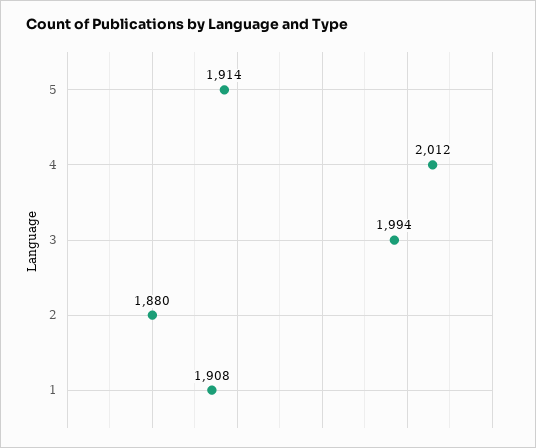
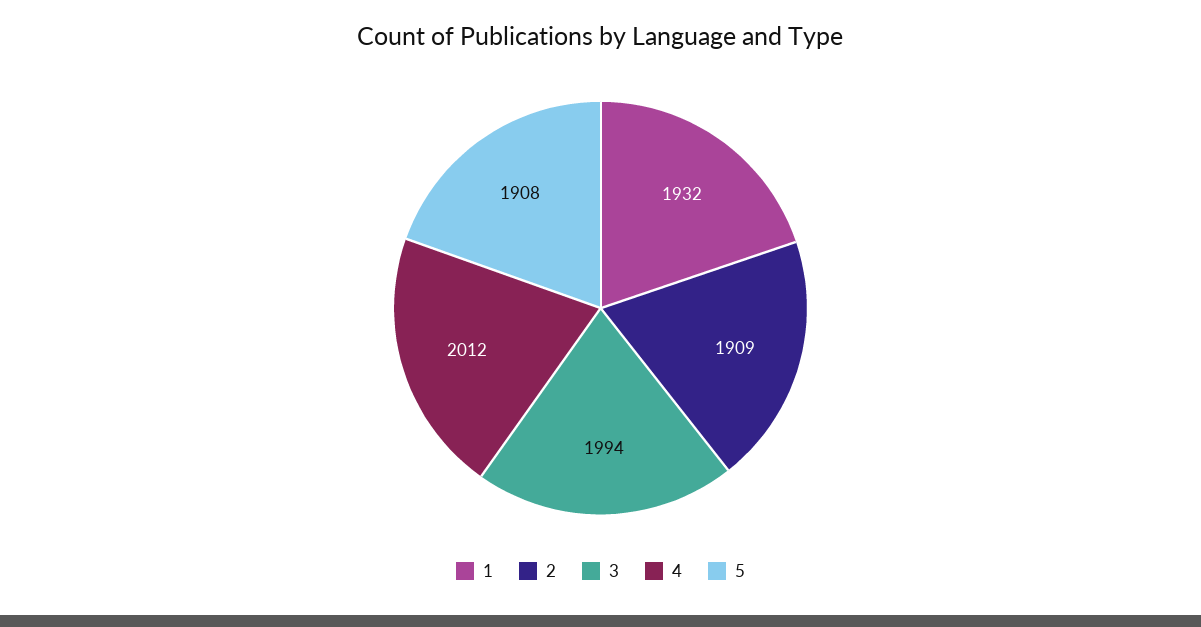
5: 1914 -> 1908
2: 1880 -> 1909
1: 1908 -> 1932

